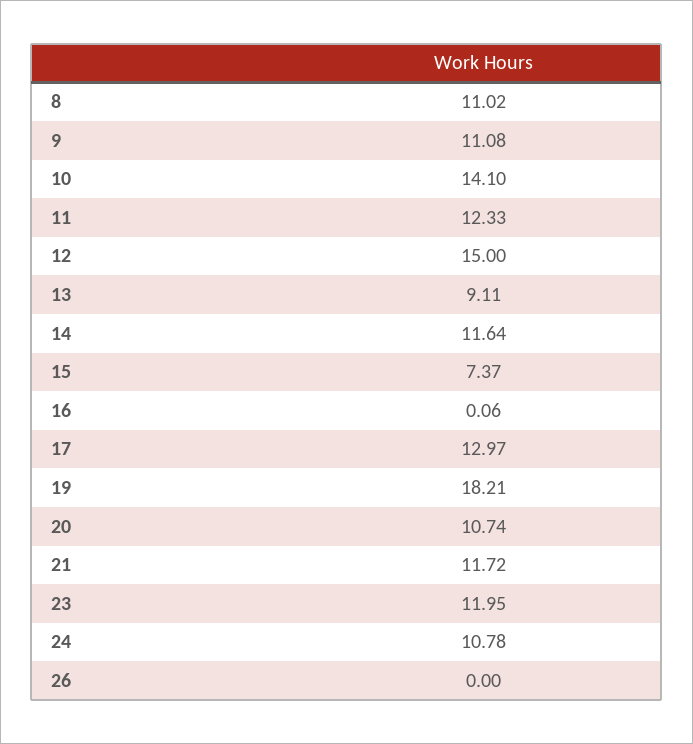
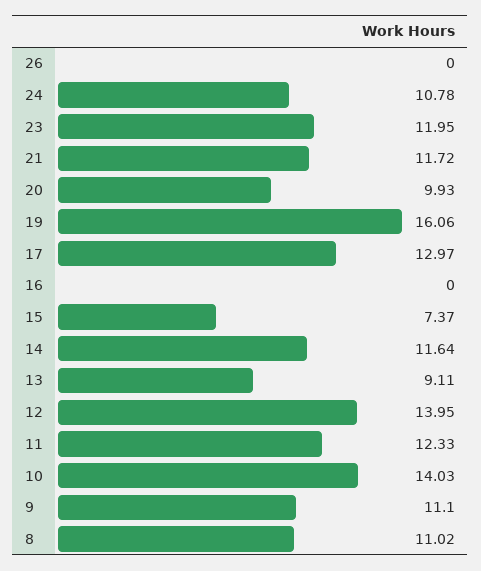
9: 11.08 -> 11.1
10: 14.1 -> 14.03
12: 15 -> 13.95
16: 0.06 -> 0
19: 18.21 -> 16.06
20: 10.74 -> 9.93

